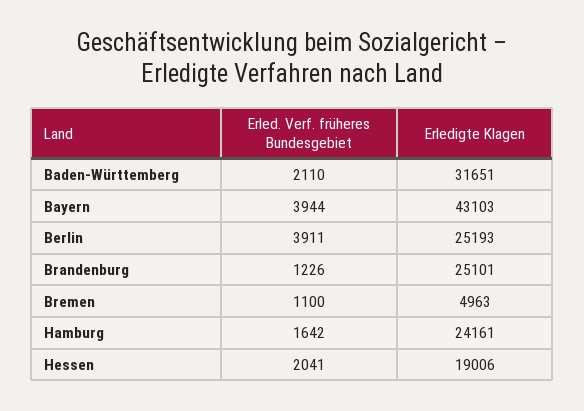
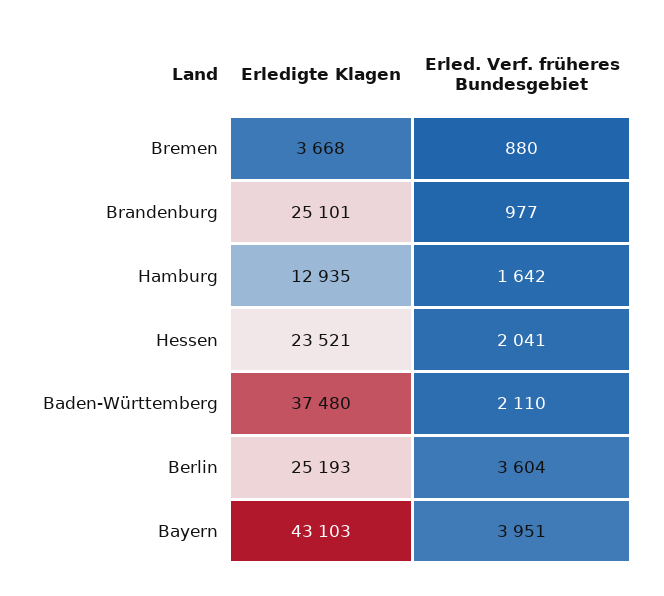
Erledigte Klagen, Baden-Württemberg: 31651 -> 37480
Erled. Verf. früheres Bundesgebiet, Bayern: 3944 -> 3951
Erled. Verf. früheres Bundesgebiet, Berlin: 3911 -> 3604
Erled. Verf. früheres Bundesgebiet, Brandenburg: 1226 -> 977
Erled. Verf. früheres Bundesgebiet, Bremen: 1100 -> 880
Erledigte Klagen, Bremen: 4963 -> 3668
Erledigte Klagen, Hamburg: 24161 -> 12935
Erledigte Klagen, Hessen: 19006 -> 23521

